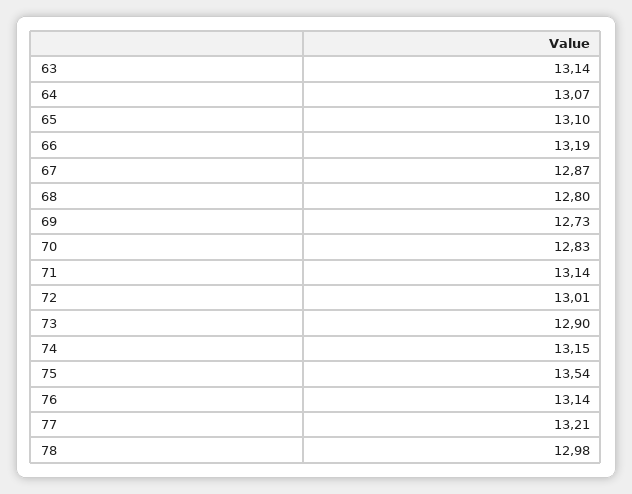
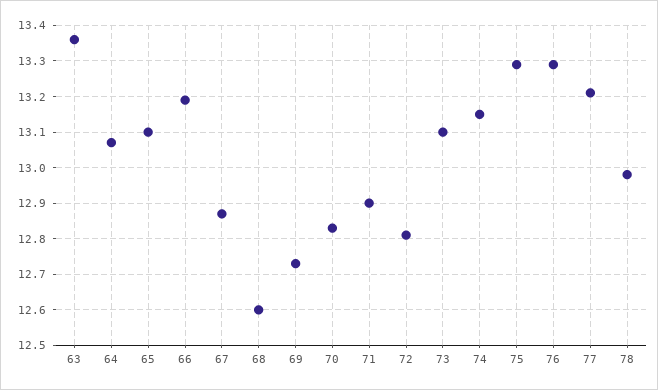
63: 13.14 -> 13.35
68: 12.8 -> 12.6
71: 13.14 -> 12.9
72: 13.01 -> 12.8
73: 12.9 -> 13.1
75: 13.54 -> 13.3
76: 13.14 -> 13.3

